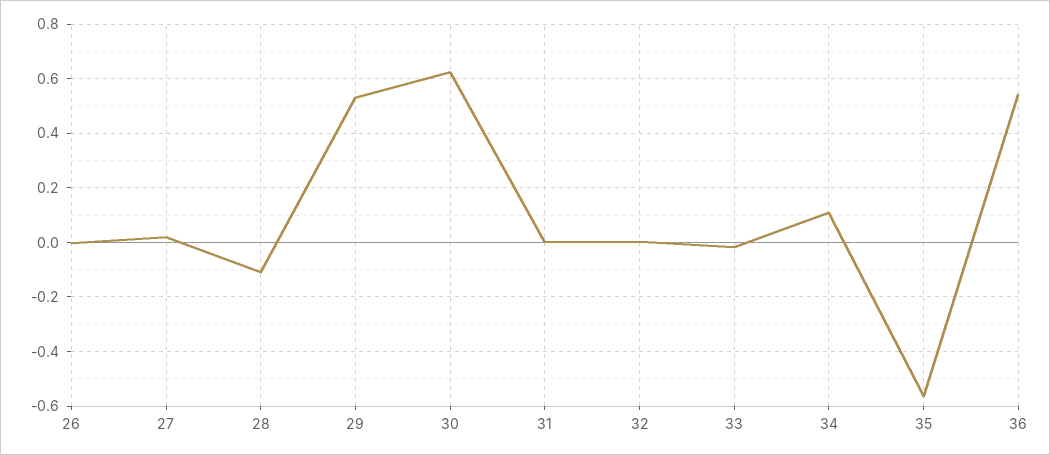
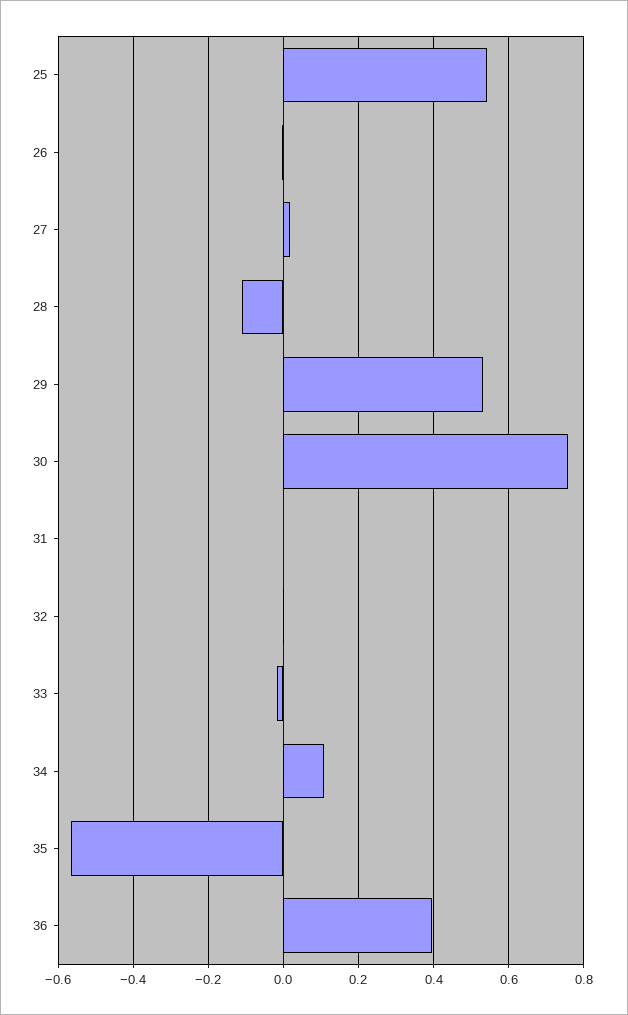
30: 0.625 -> 0.76
36: 0.55 -> 0.4
25: none -> 0.54

